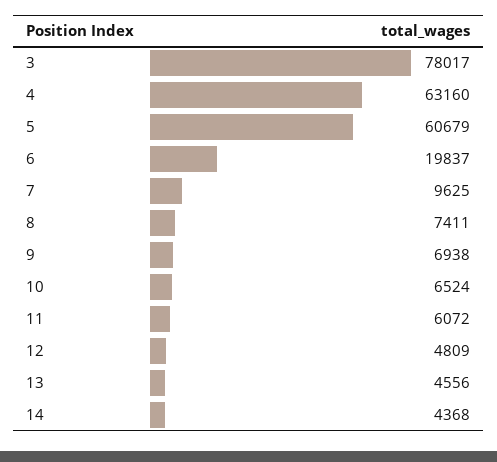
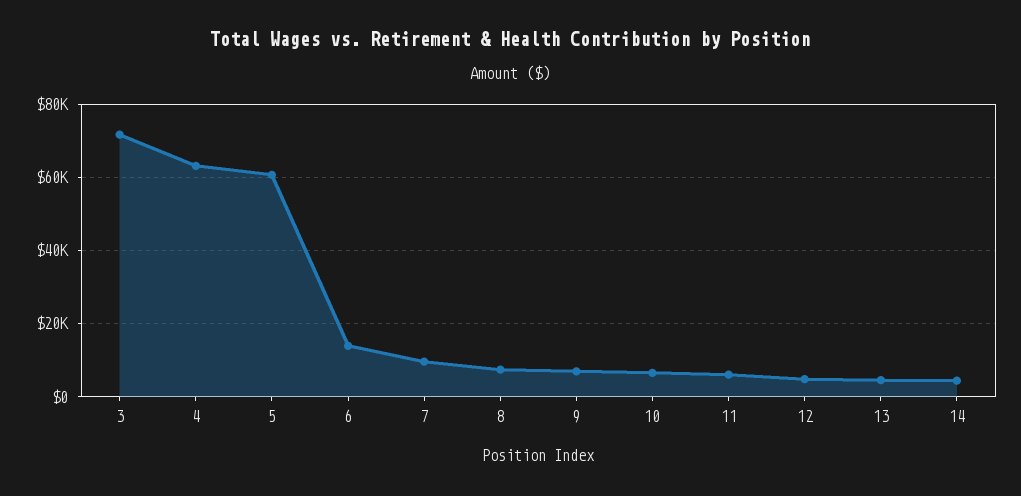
3: 78017 -> 72000
6: 19837 -> 14000

